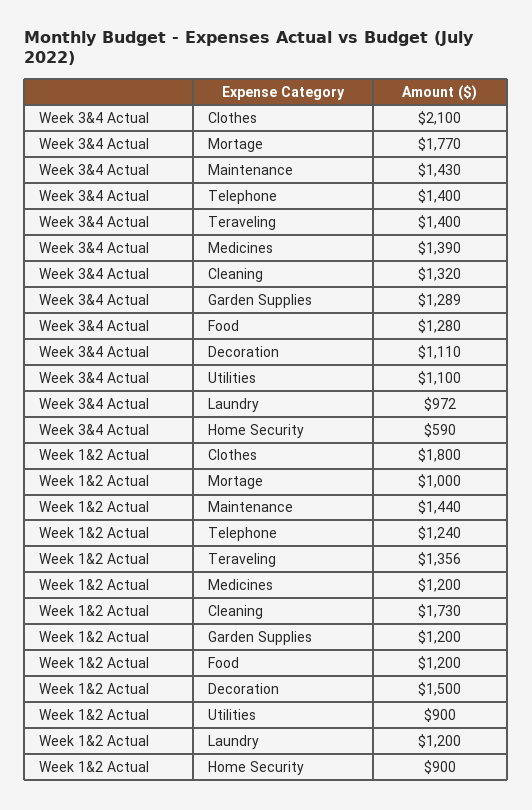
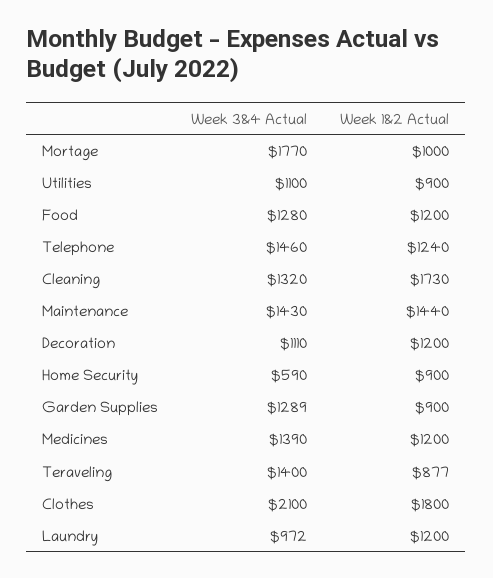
Week 3&4 Actual, Telephone: 1400 -> 1460
Week 1&2 Actual, Teraveling: 1356 -> 877
Week 1&2 Actual, Garden Supplies: 1200 -> 900
Week 1&2 Actual, Decoration: 1500 -> 1200

